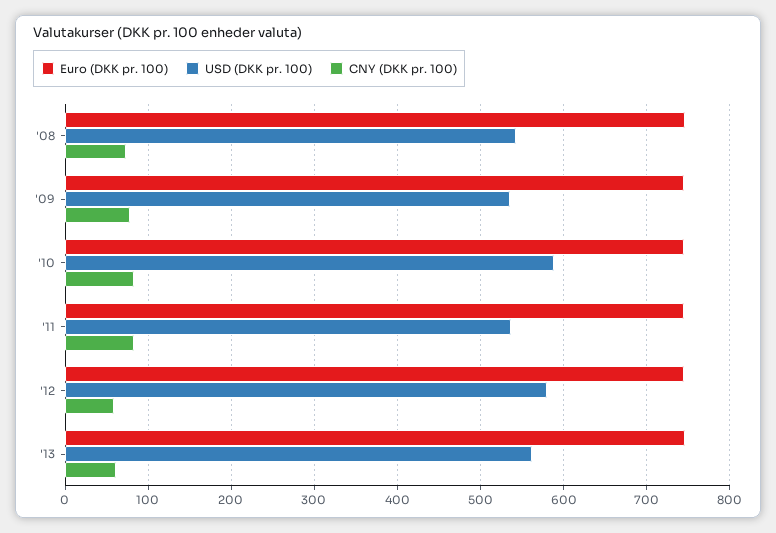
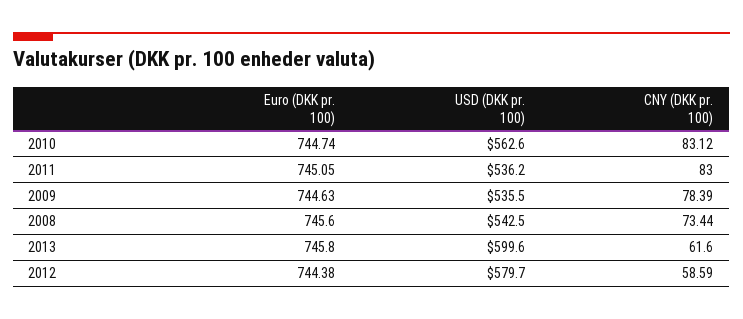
USD (DKK pr. 100), '10: 590 -> 562.6
USD (DKK pr. 100), '13: 560 -> 599.6

